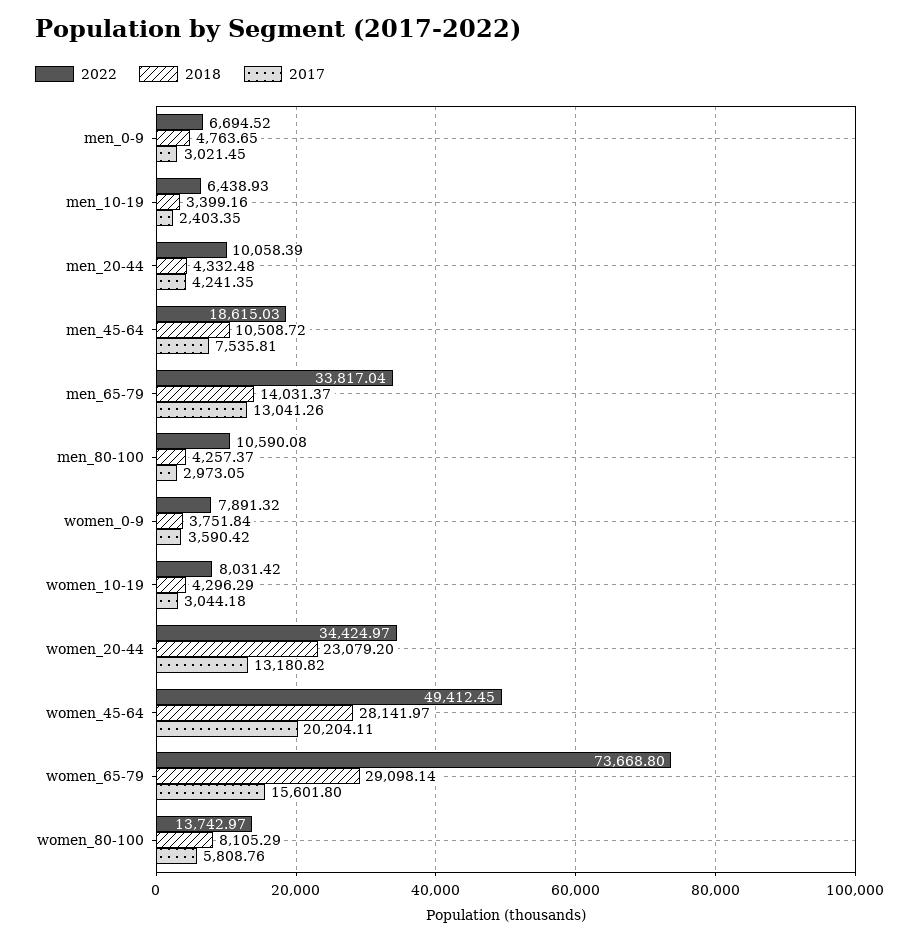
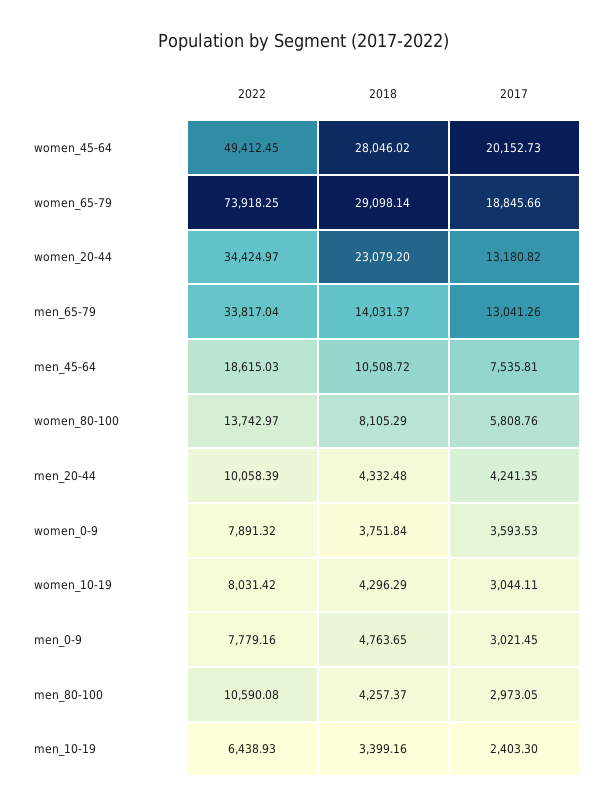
2022, men_0-9: 6694.52 -> 7779.16
2017, men_10-19: 2403.35 -> 2403.3
2017, women_0-9: 3590.42 -> 3593.53
2017, women_10-19: 3044.18 -> 3044.11
2018, women_45-64: 28141.97 -> 28046.02
2017, women_45-64: 20204.11 -> 20152.73
2022, women_65-79: 73668.8 -> 73918.25
2017, women_65-79: 15601.8 -> 18845.66

